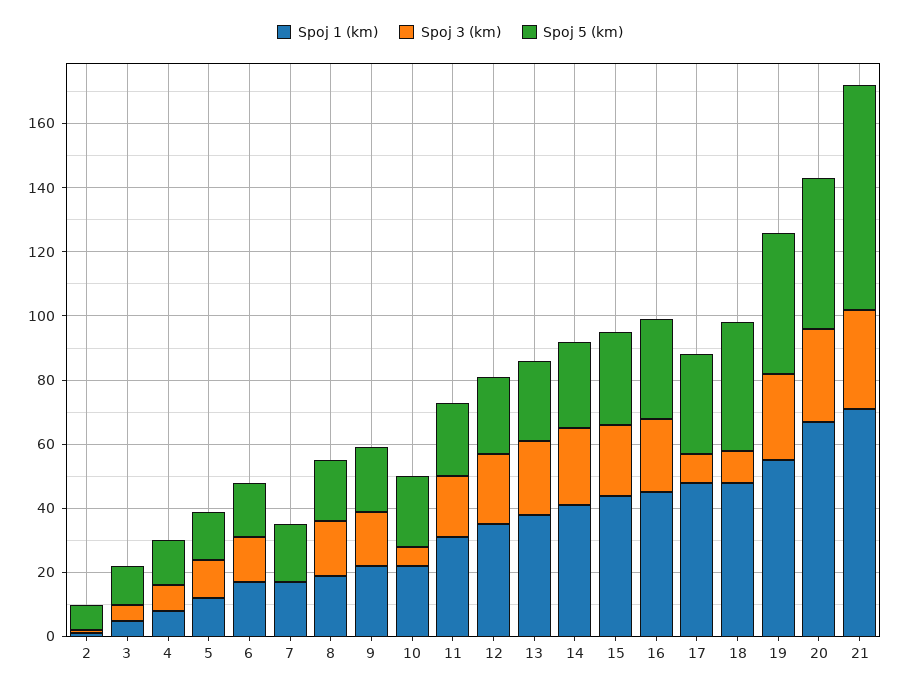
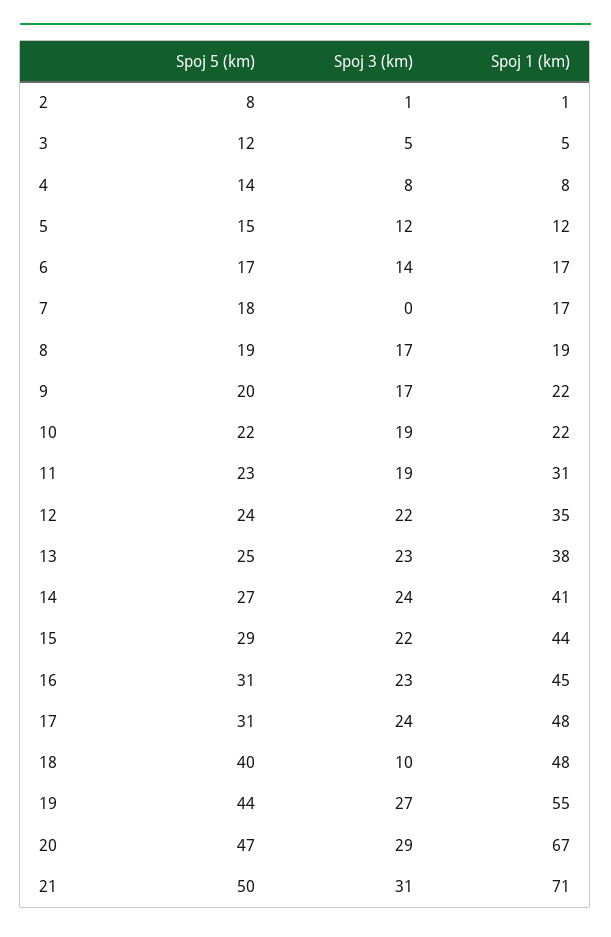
Spoj 3 (km), 10: 5 -> 19
Spoj 3 (km), 17: 10 -> 24
Spoj 5 (km), 21: 70 -> 50

